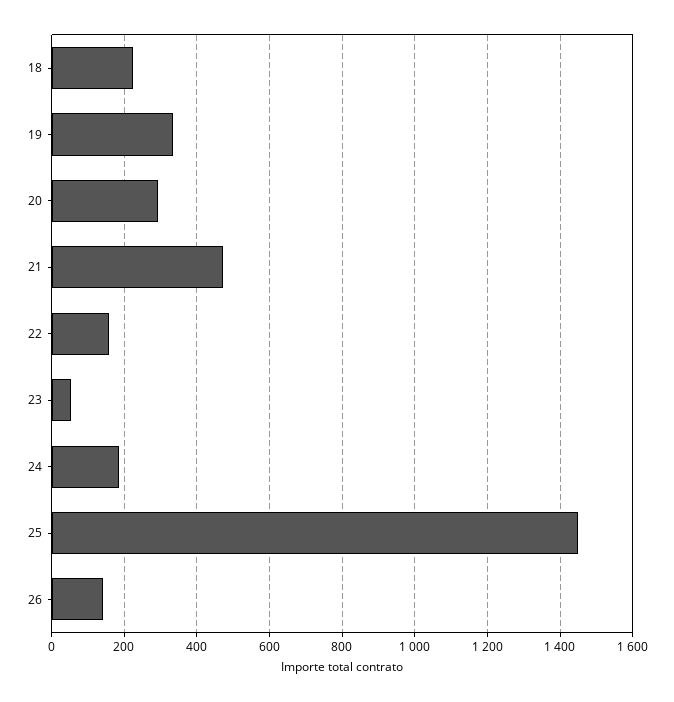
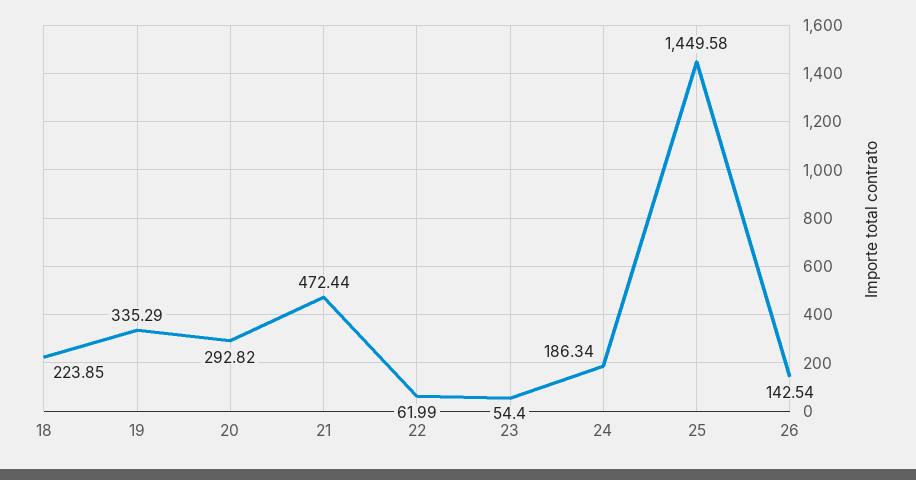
22: 160 -> 61.99

